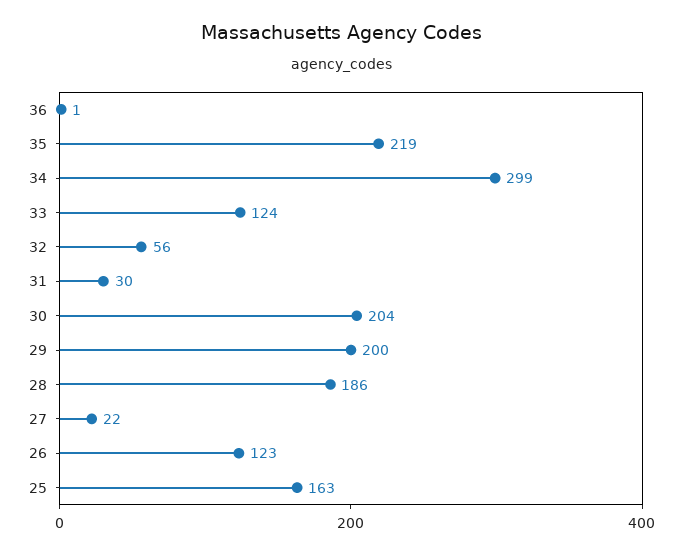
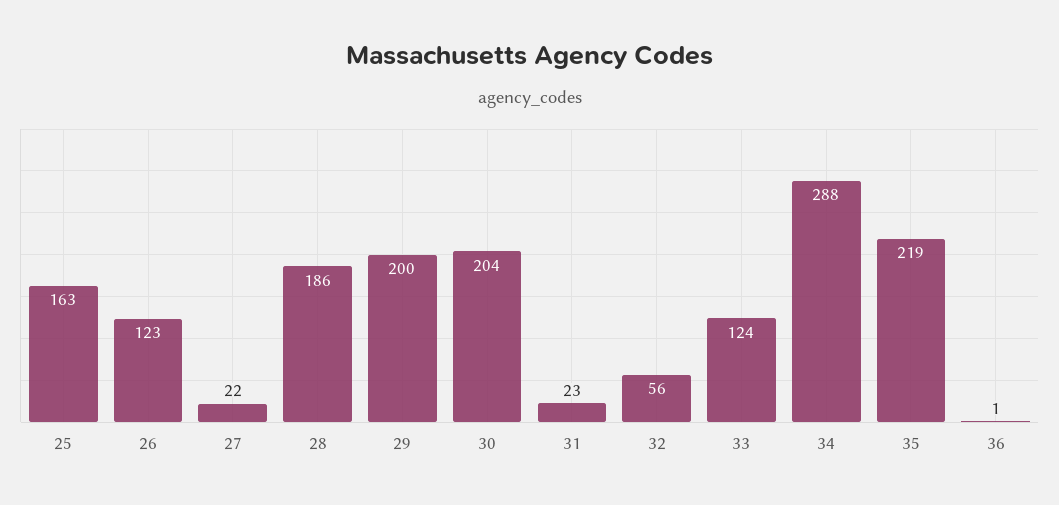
34: 299 -> 288
31: 30 -> 23

